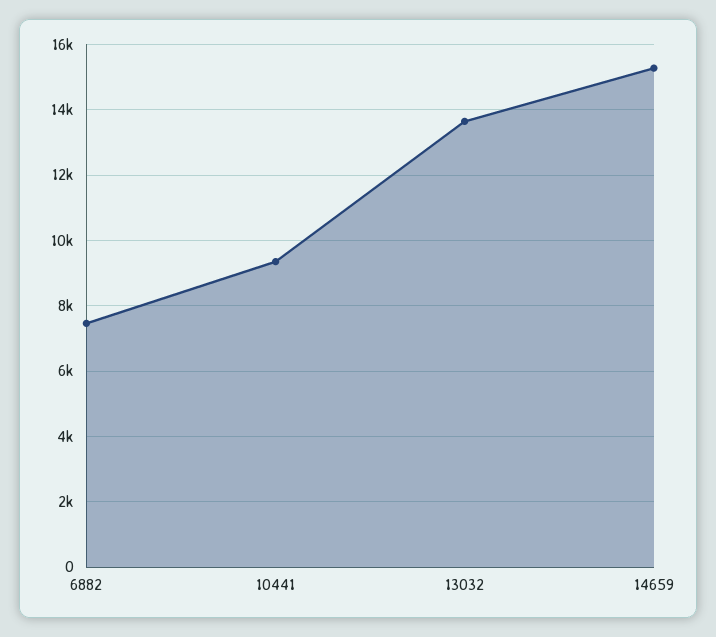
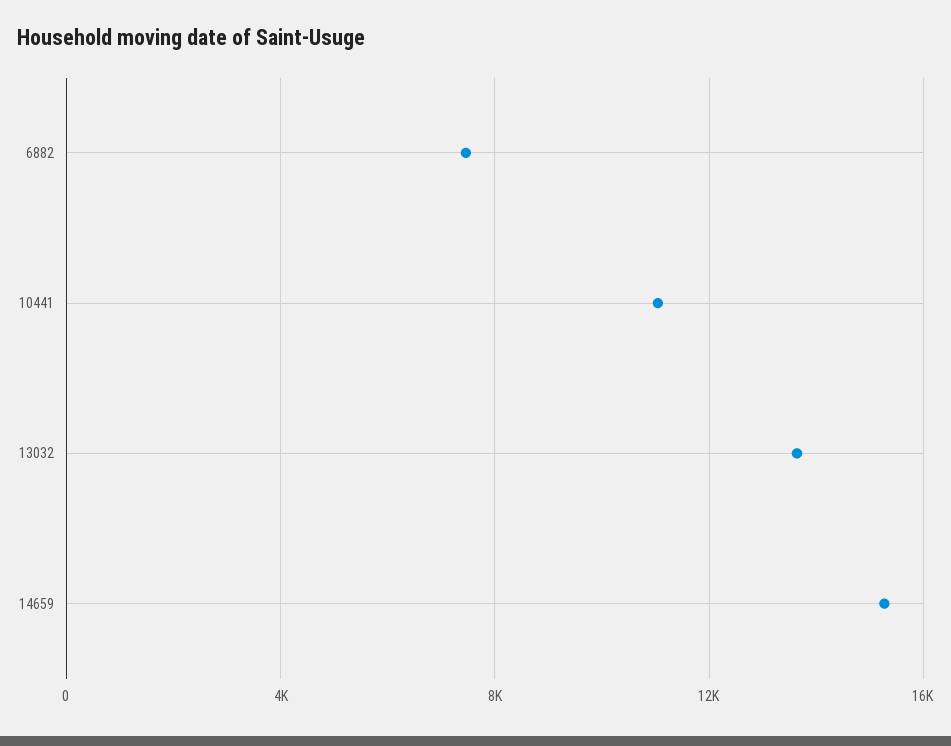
10441: 9400 -> 11000

